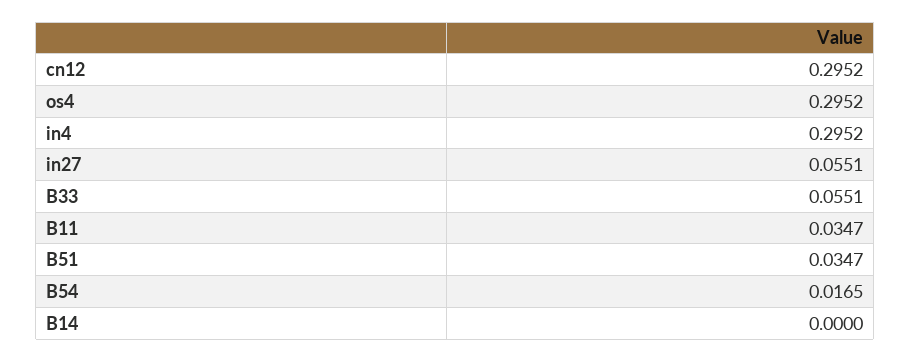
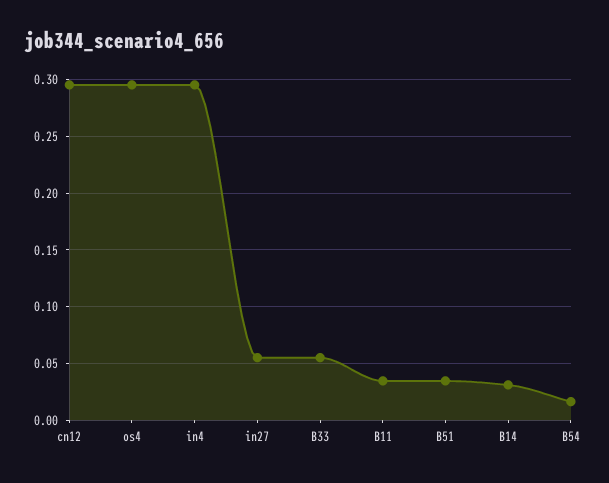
B14: 0 -> 0.03

